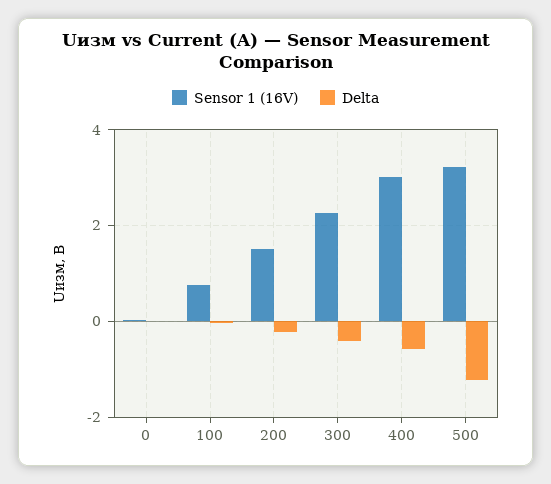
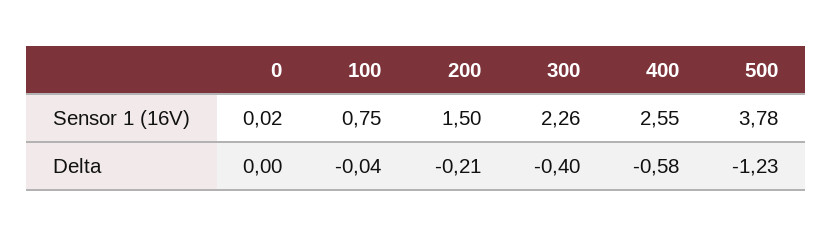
Sensor 1 (16V), 400: 3 -> 2.55
Sensor 1 (16V), 500: 3.2 -> 3.78

